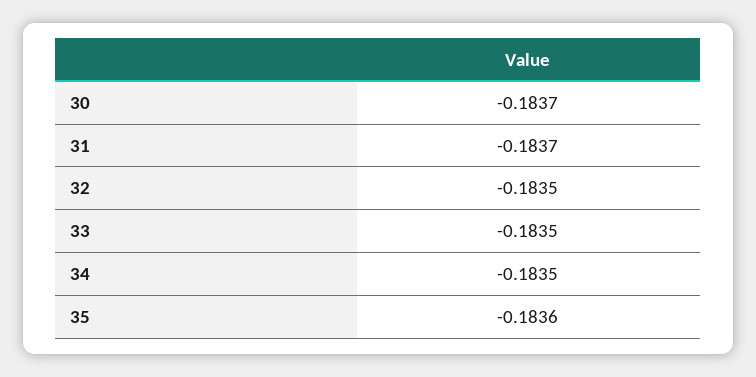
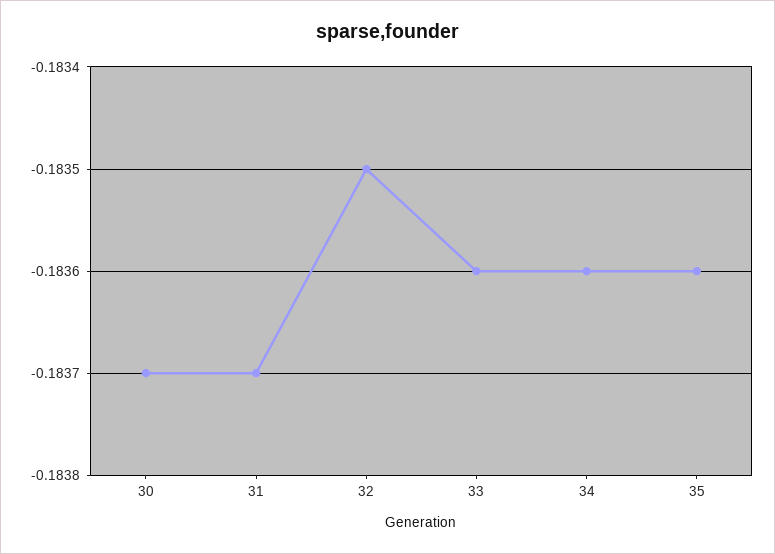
33: -0.1835 -> -0.1836
34: -0.1835 -> -0.1836

